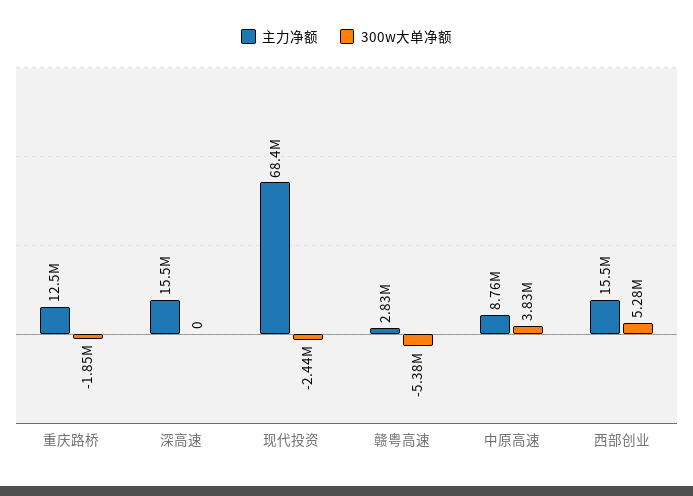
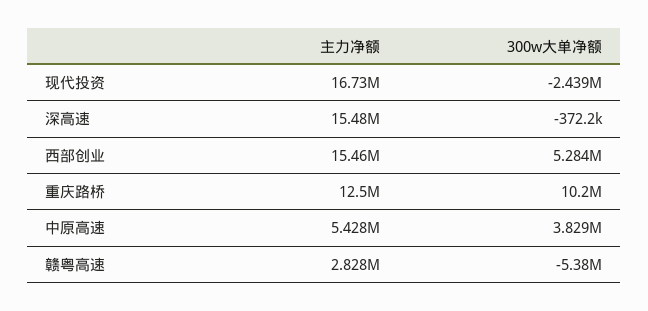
300w大单净额, 重庆路桥: -1850000 -> 10200000
300w大单净额, 深高速: 0 -> -372200
主力净额, 现代投资: 68400000 -> 16730000
主力净额, 中原高速: 8760000 -> 5428000

